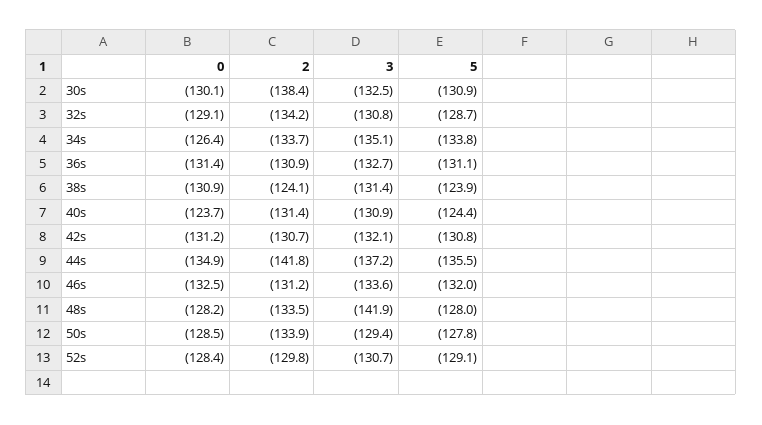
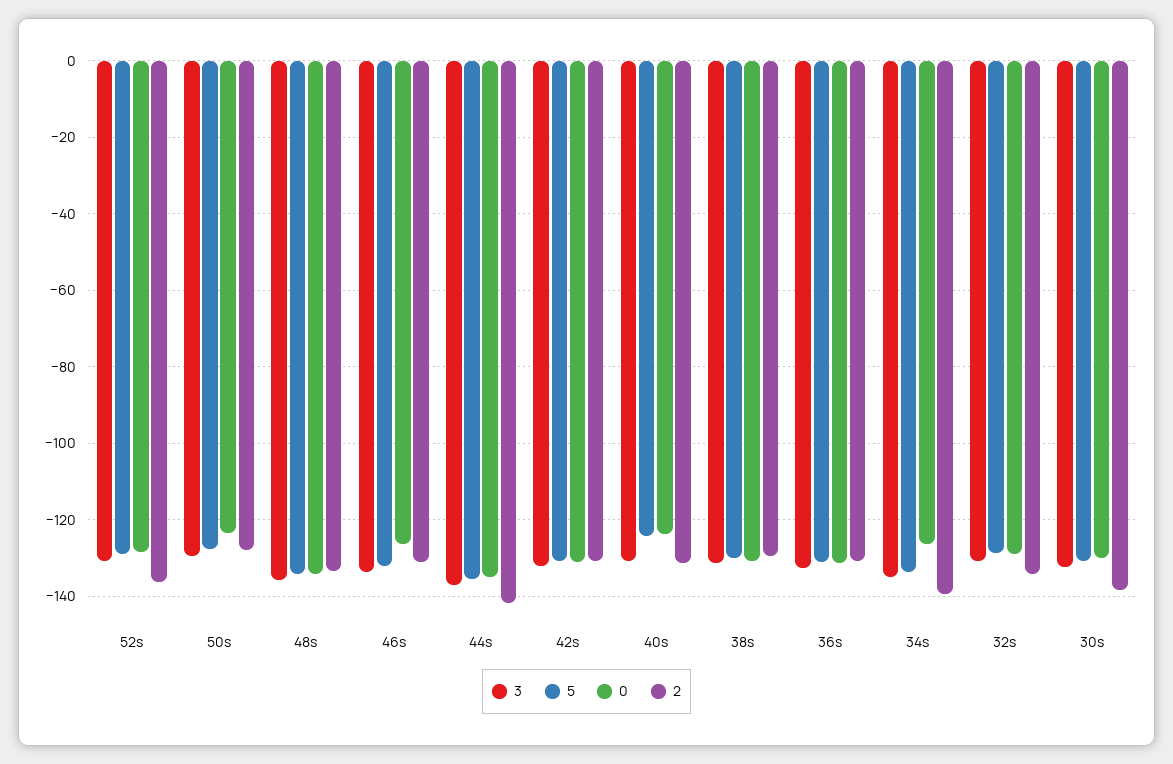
2, 34s: -133.7 -> -140
2, 38s: -124.1 -> -130
5, 38s: -123.9 -> -130
0, 46s: -132.5 -> -126
0, 48s: -128.2 -> -134
3, 48s: -141.9 -> -136
5, 48s: -128 -> -134
0, 50s: -128.5 -> -124
2, 50s: -133.9 -> -128
2, 52s: -129.8 -> -136

